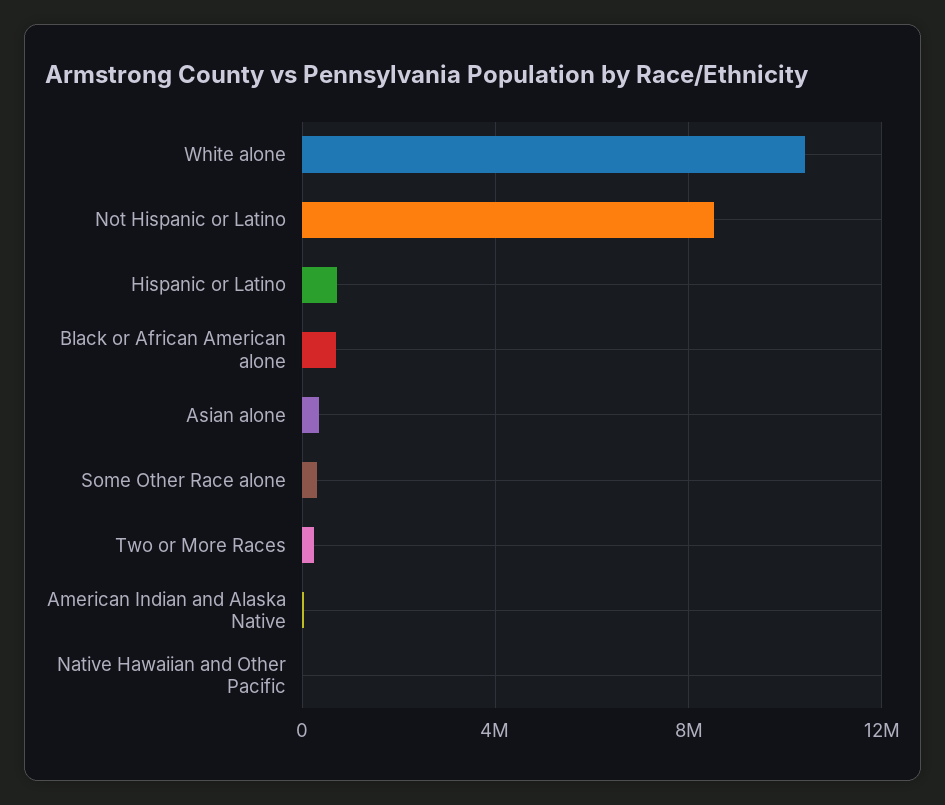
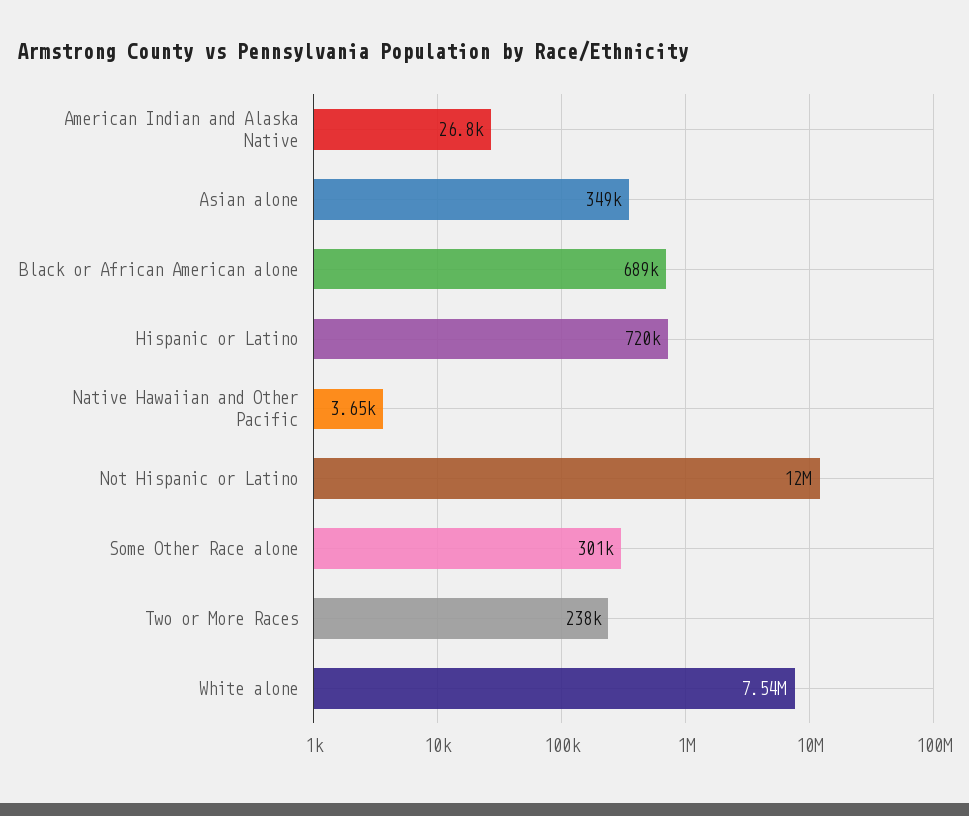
White alone: 10500000 -> 7540000
Not Hispanic or Latino: 8500000 -> 12000000

